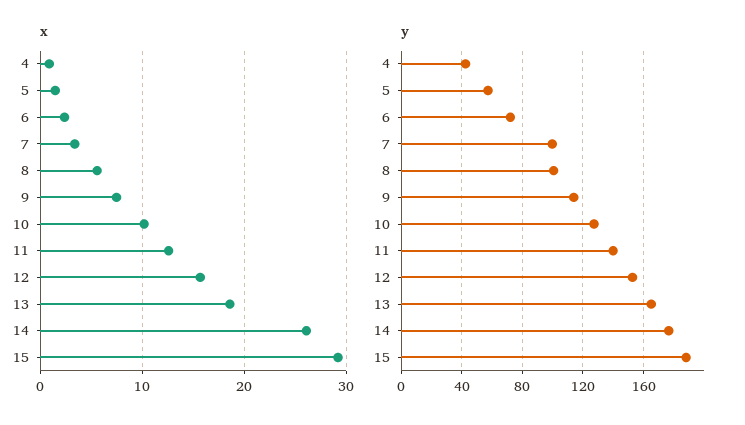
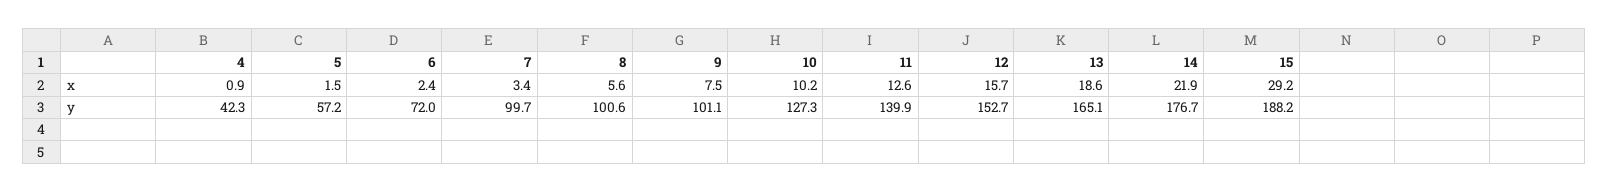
x, 14: 26 -> 21.9
y, 9: 115 -> 101.1

